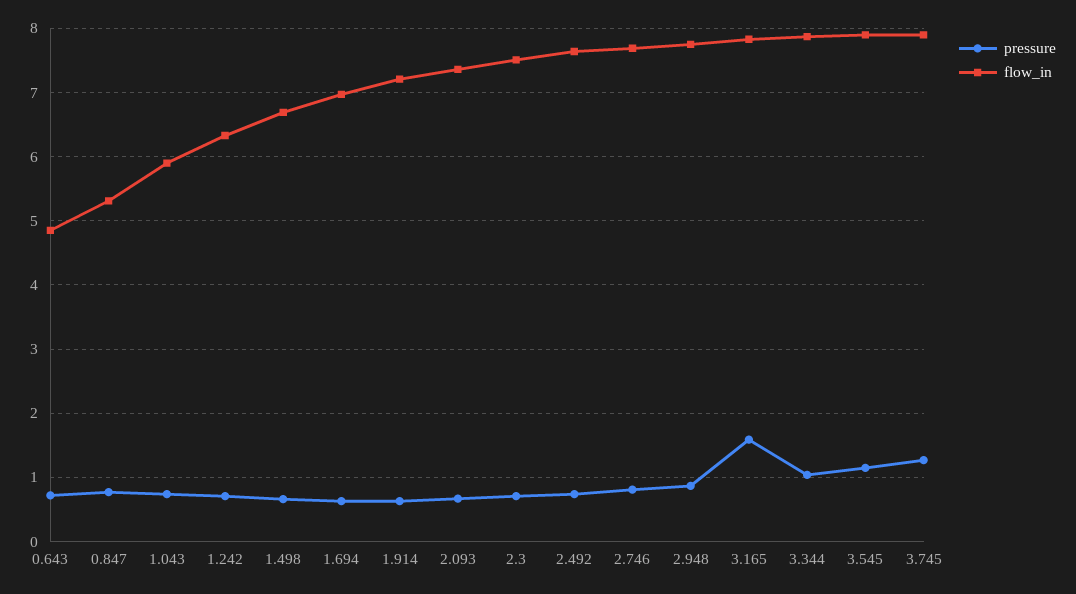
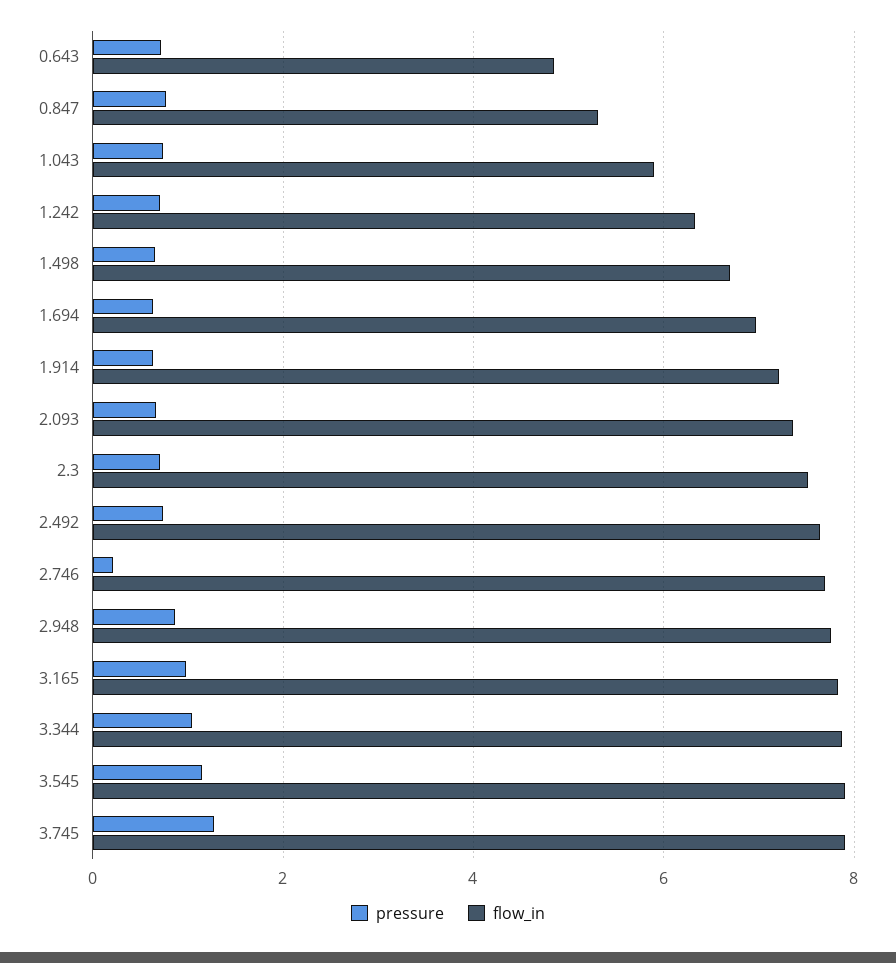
pressure, 2.746: 0.8 -> 0.2
pressure, 3.165: 1.6 -> 1

